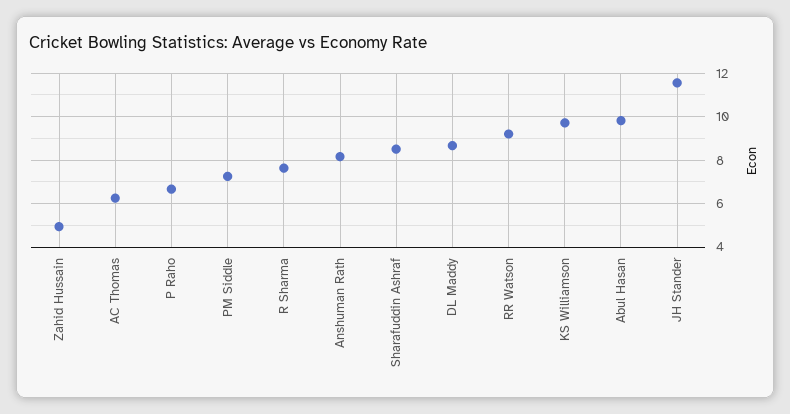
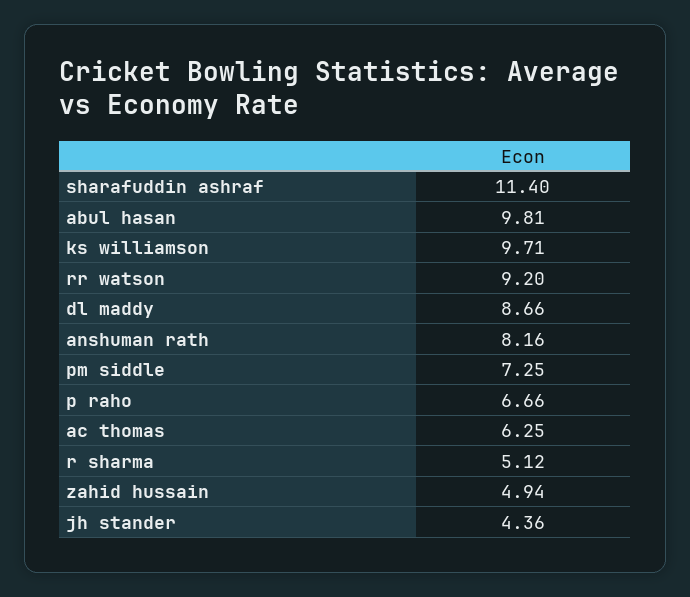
R Sharma: 7.5 -> 5.12
Sharafuddin Ashraf: 8.5 -> 11.4
JH Stander: 11.5 -> 4.36

